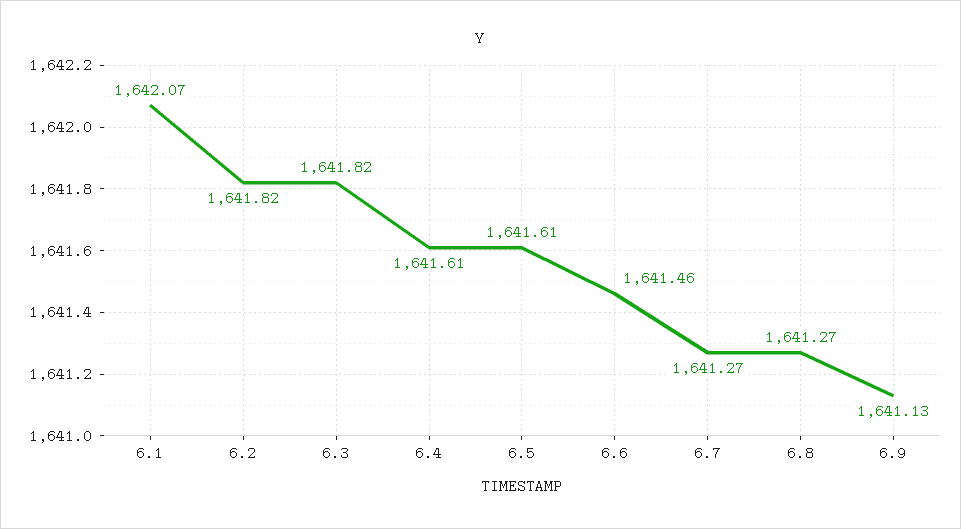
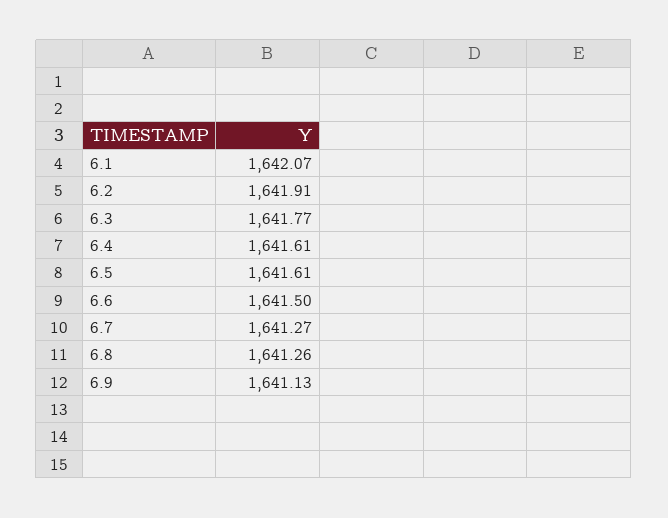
6.2: 1641.82 -> 1641.91
6.3: 1641.82 -> 1641.77
6.6: 1641.46 -> 1641.5
6.8: 1641.27 -> 1641.26

